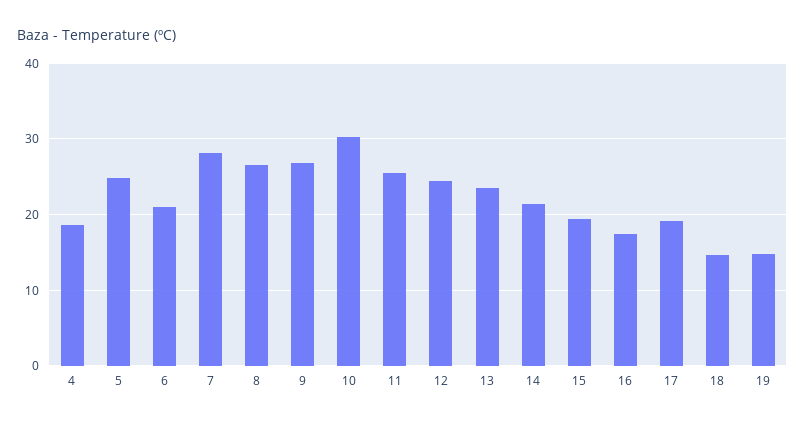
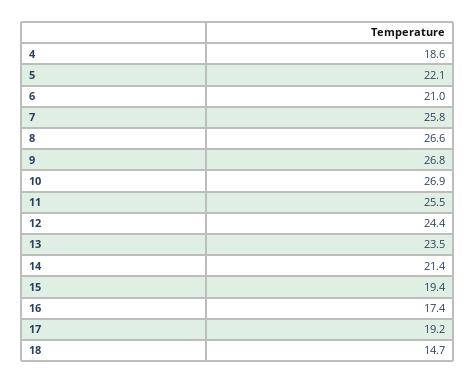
5: 25 -> 22.1
7: 28 -> 25.8
10: 30 -> 26.9
19: 15 -> none

